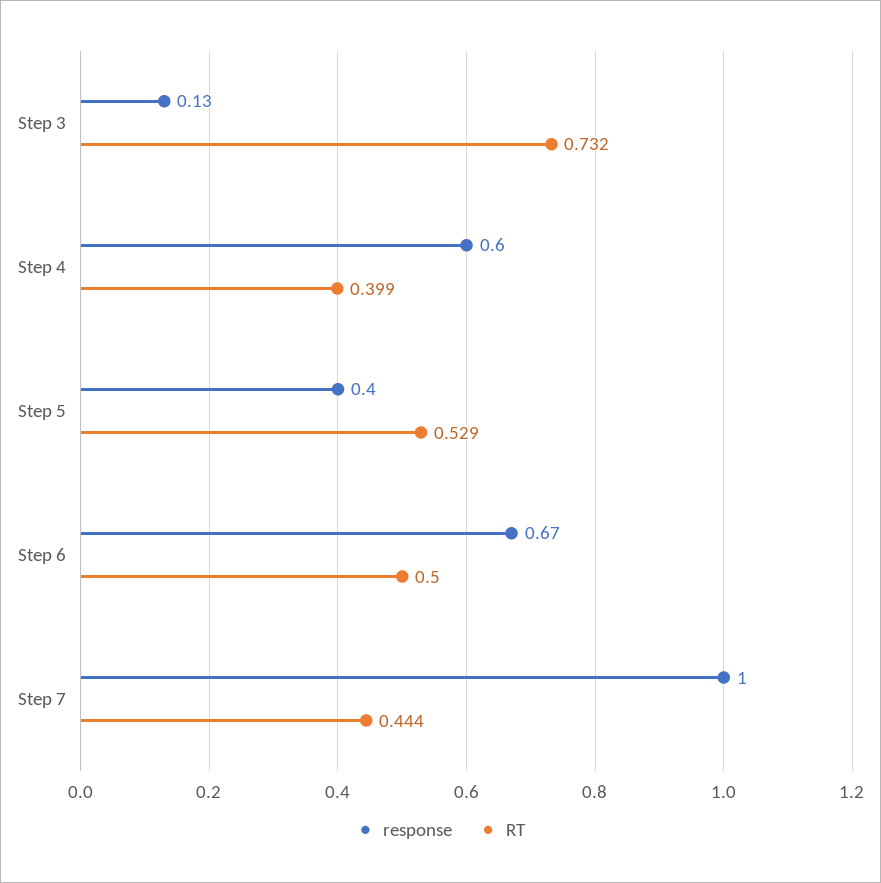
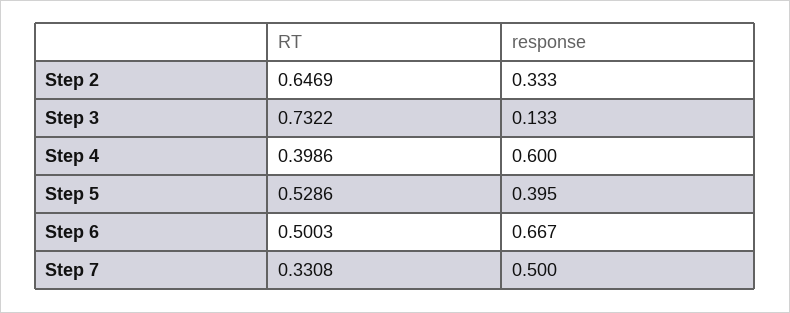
response, Step 7: 1 -> 0.5
RT, Step 7: 0.444 -> 0.3308
RT, Step 2: none -> 0.6469
response, Step 2: none -> 0.333

